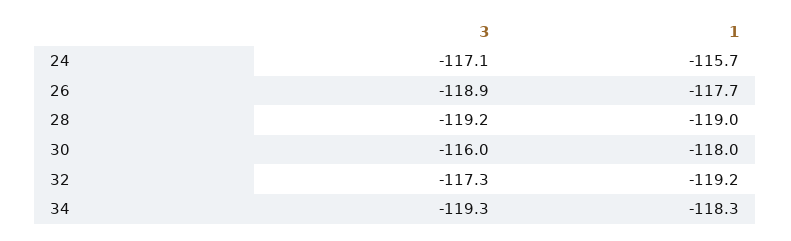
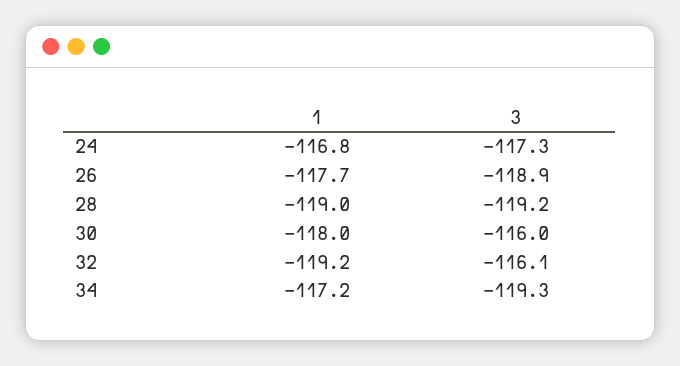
3, 24: -117.1 -> -117.3
1, 24: -115.7 -> -116.8
3, 32: -117.3 -> -116.1
1, 34: -118.3 -> -117.2

